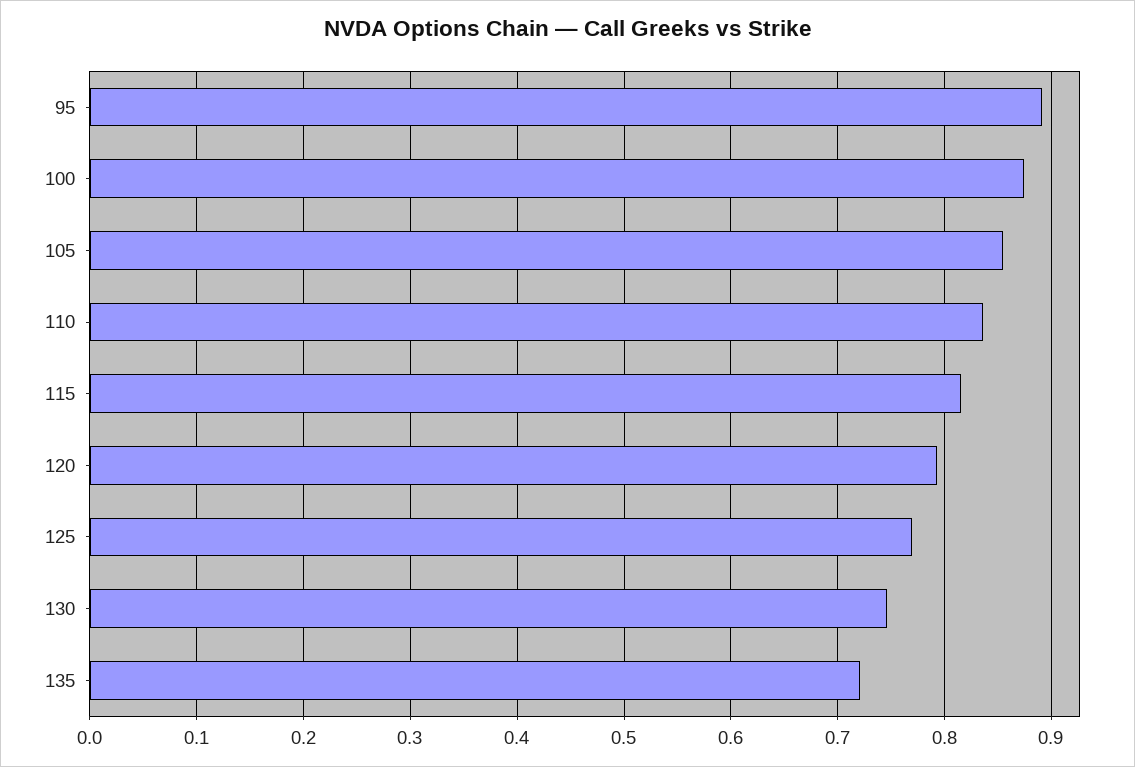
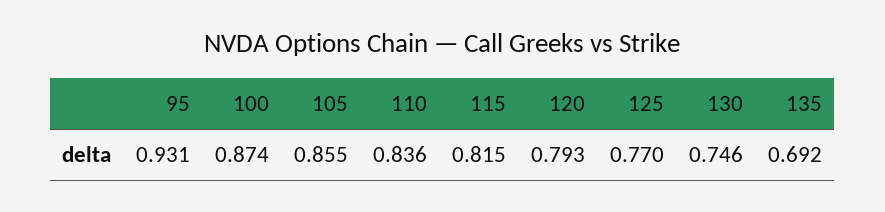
95: 0.89 -> 0.931
135: 0.72 -> 0.692

